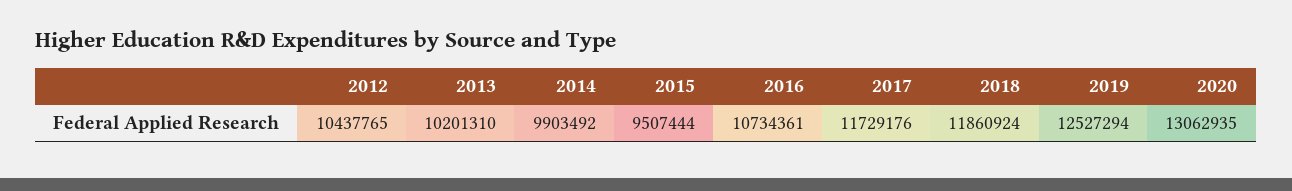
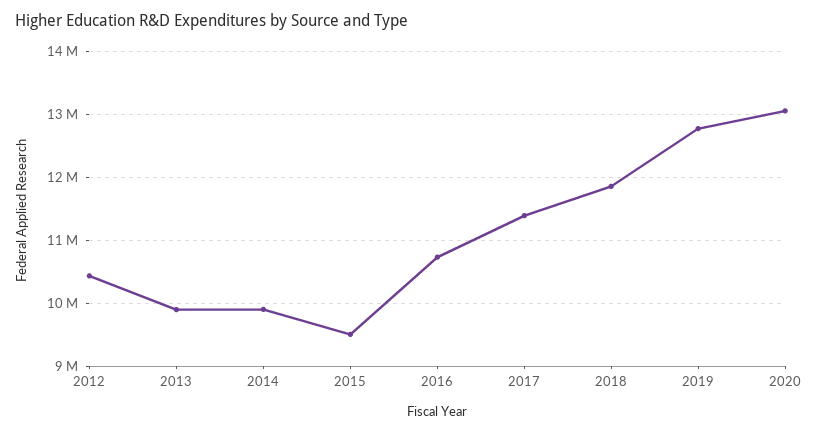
2013: 10201310 -> 9900000
2017: 11729176 -> 11400000
2019: 12527294 -> 12800000

